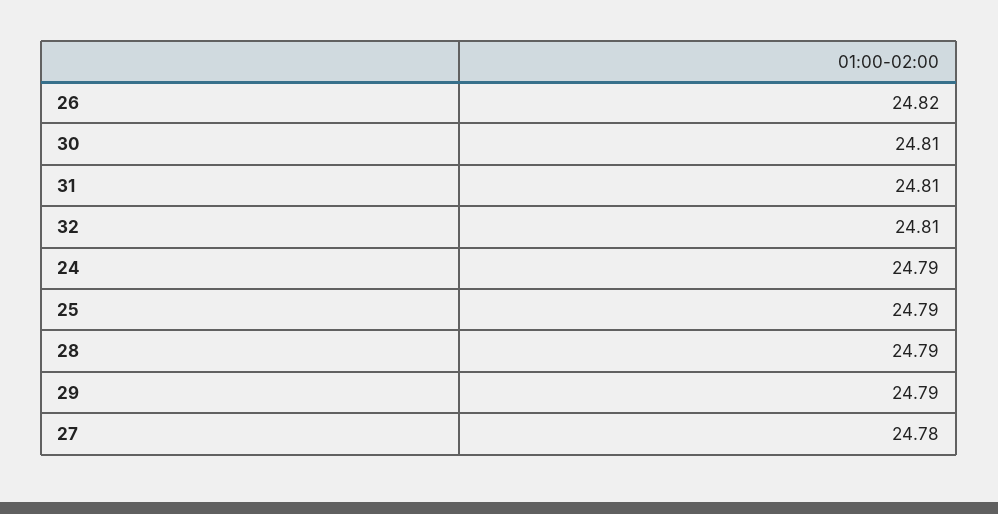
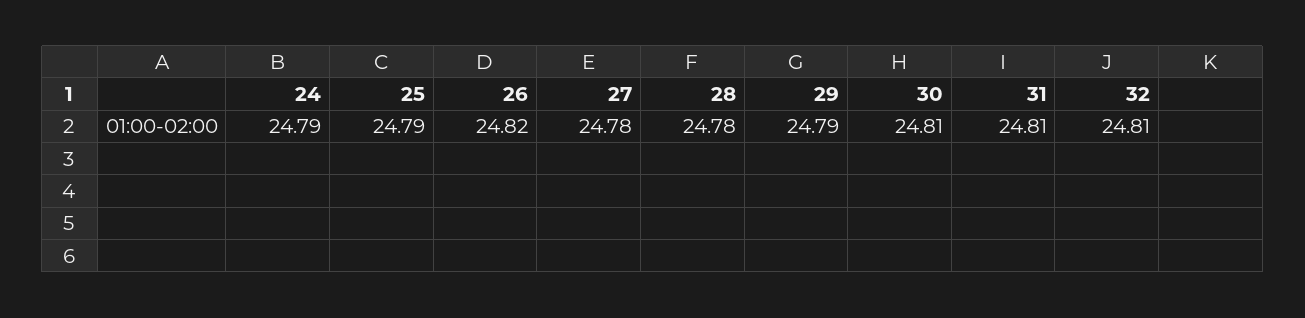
28: 24.79 -> 24.78

